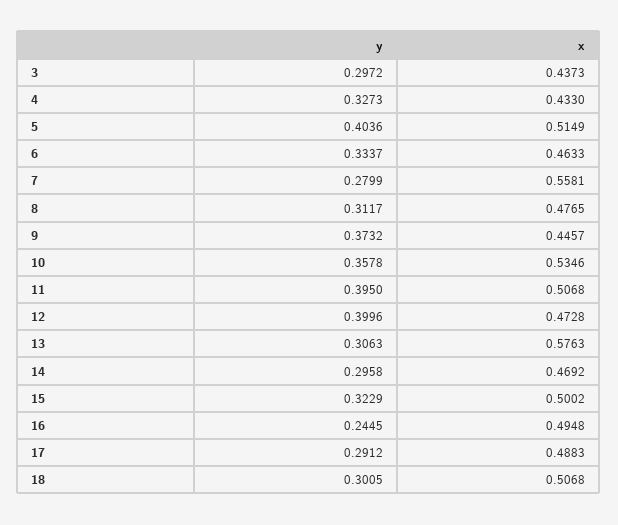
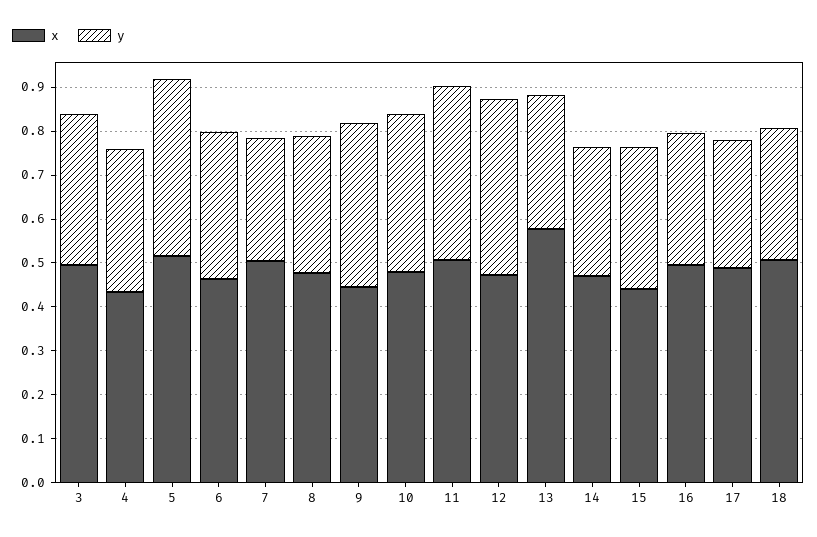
y, 3: 0.2972 -> 0.34
x, 3: 0.4373 -> 0.5
x, 7: 0.5581 -> 0.5
x, 10: 0.5346 -> 0.48
x, 15: 0.5002 -> 0.44
y, 16: 0.2445 -> 0.3

